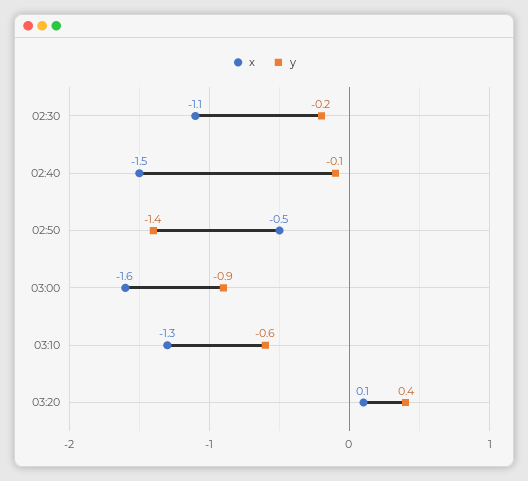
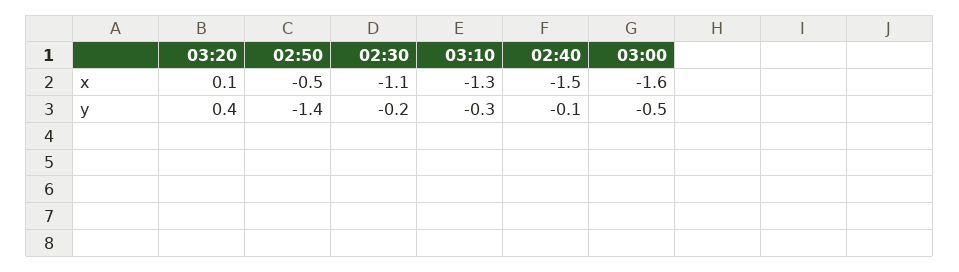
y, 03:00: -0.9 -> -0.5
y, 03:10: -0.6 -> -0.3

